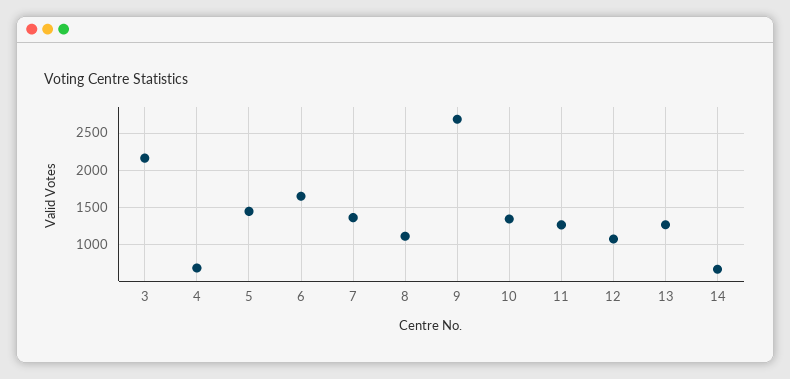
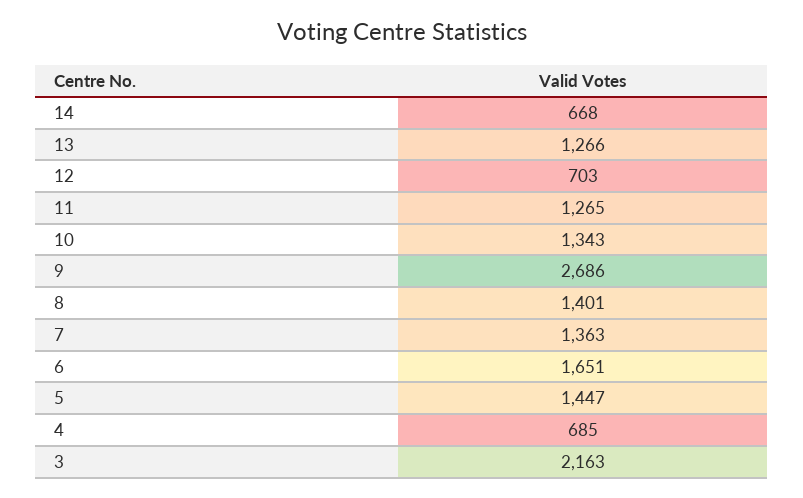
8: 1100 -> 1401
12: 1100 -> 703

